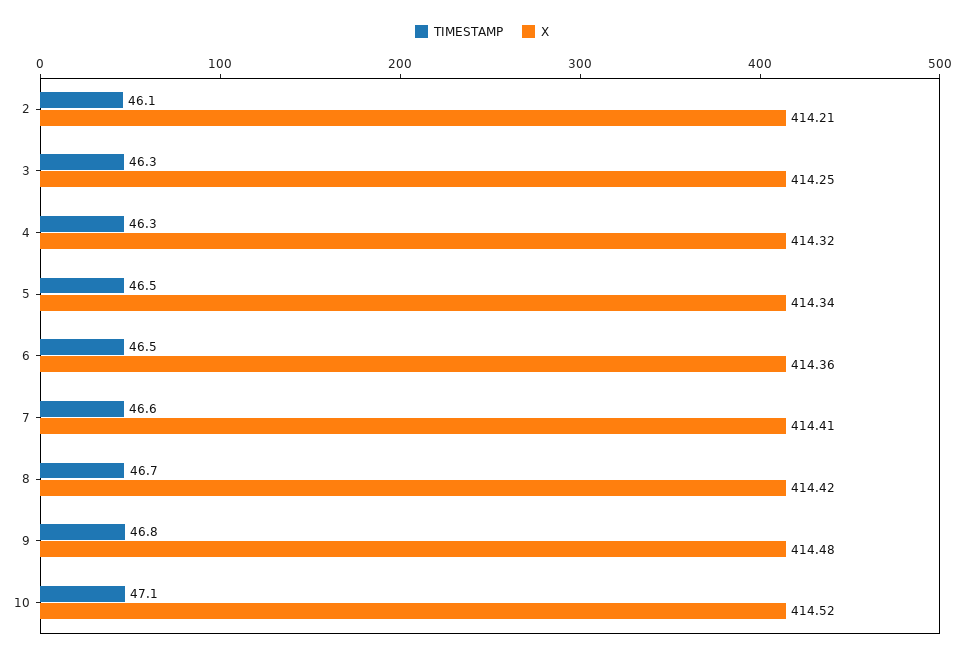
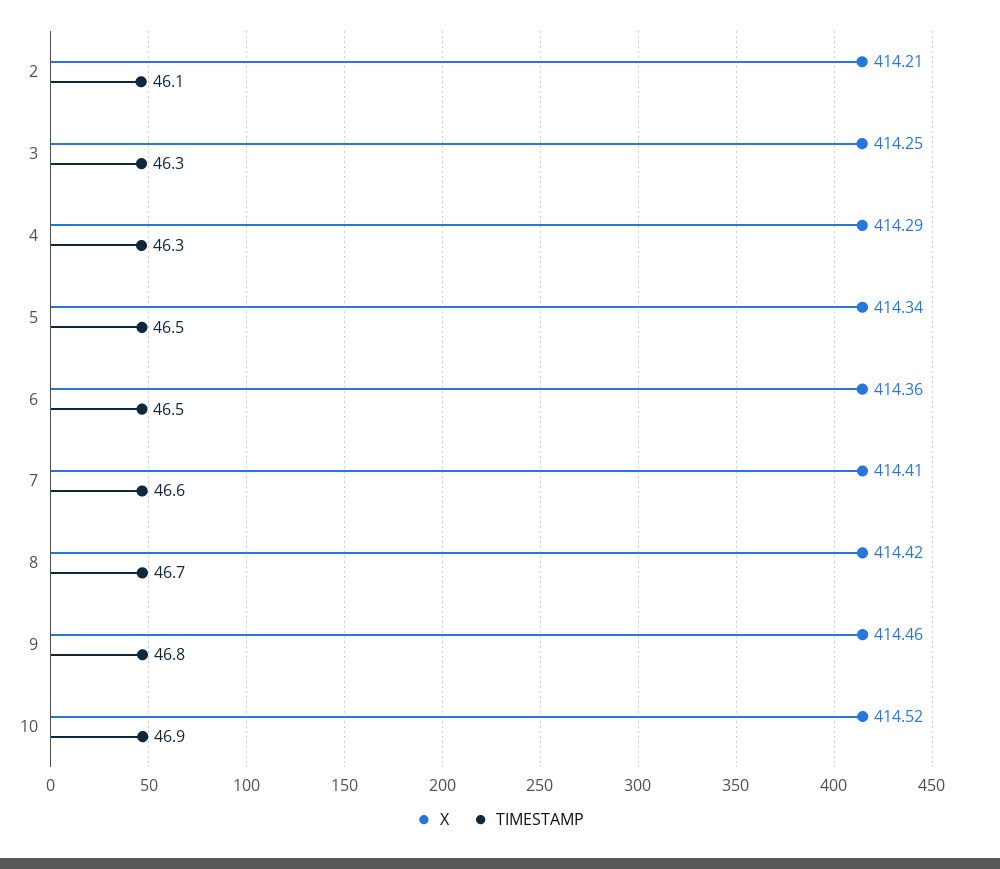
X, 4: 414.32 -> 414.29
X, 9: 414.48 -> 414.46
TIMESTAMP, 10: 47.1 -> 46.9

